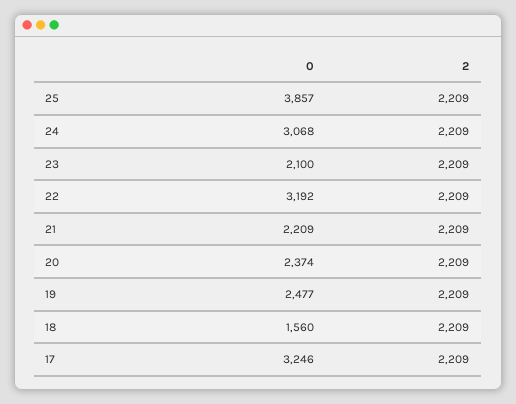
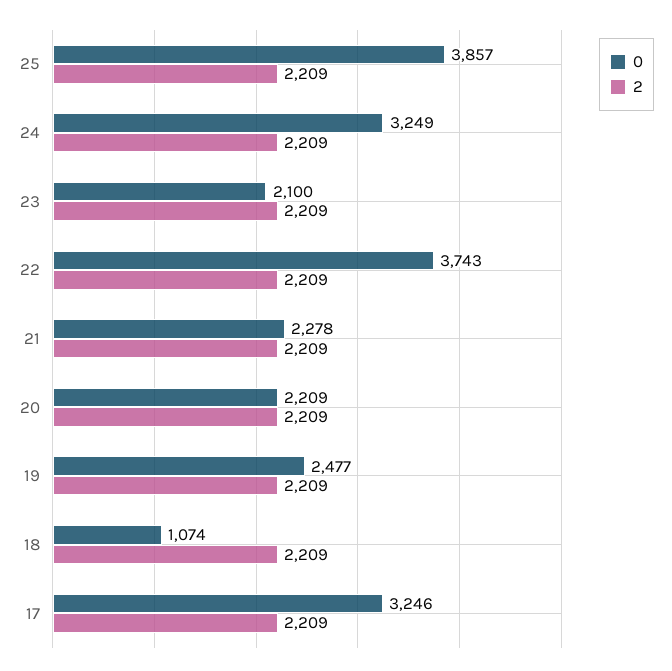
0, 24: 3068 -> 3249
0, 22: 3192 -> 3743
0, 21: 2209 -> 2278
0, 20: 2374 -> 2209
0, 18: 1560 -> 1074

